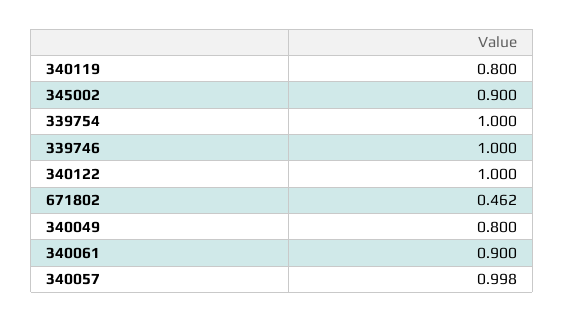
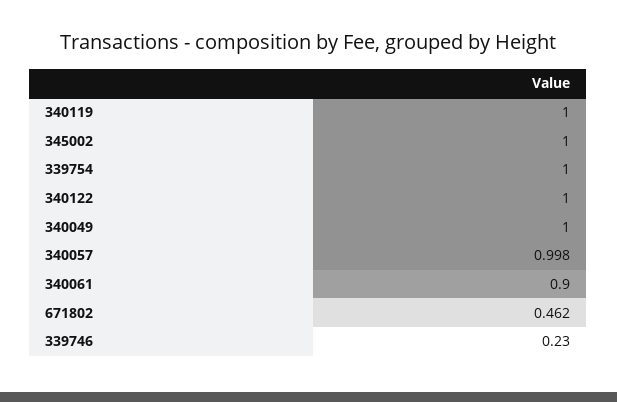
340119: 0.8 -> 1
345002: 0.9 -> 1
339746: 1 -> 0.23
340049: 0.8 -> 1

